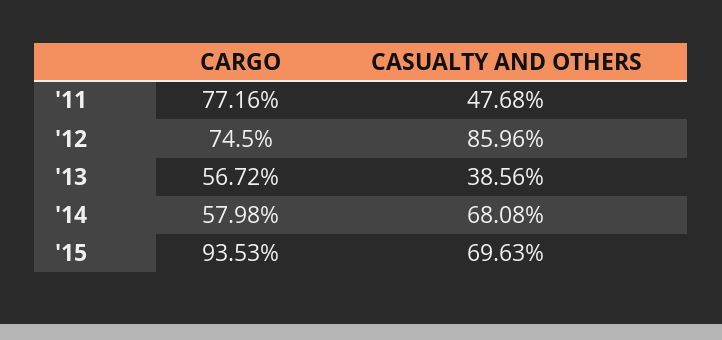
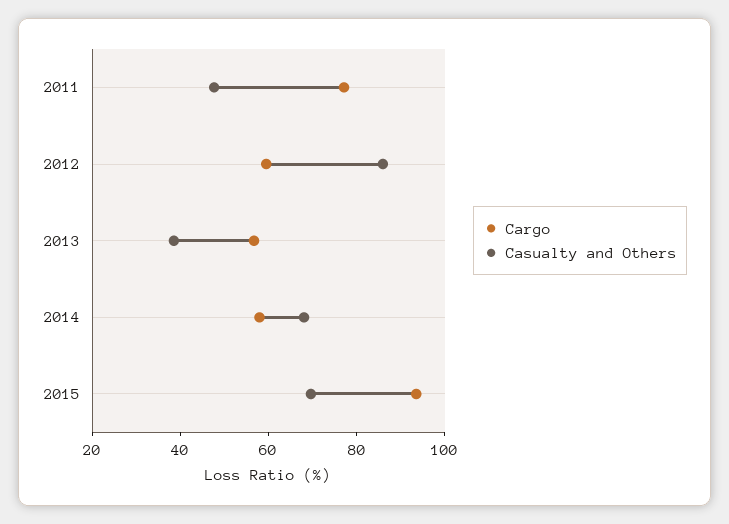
CARGO, '12: 74.5 -> 60

